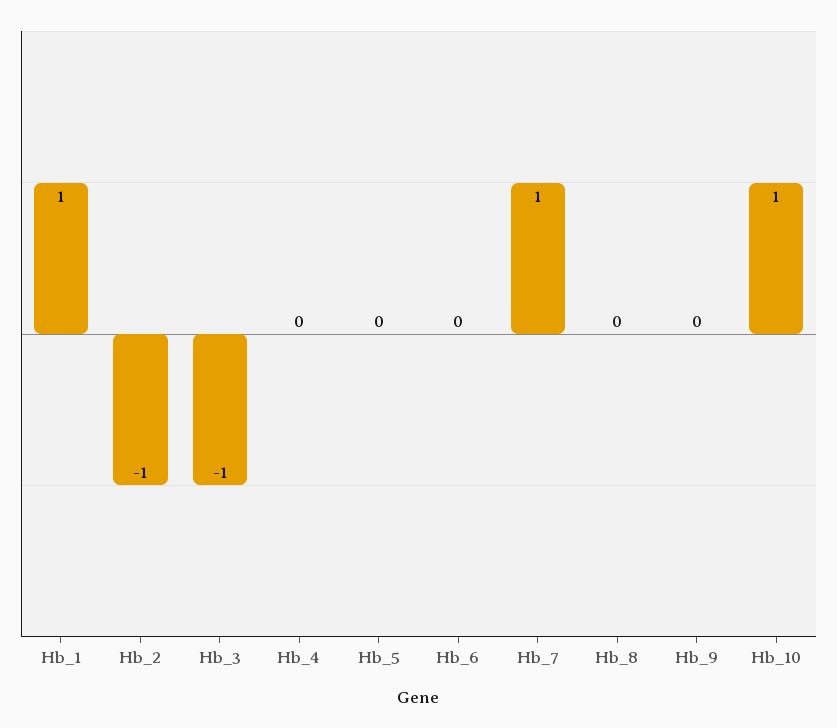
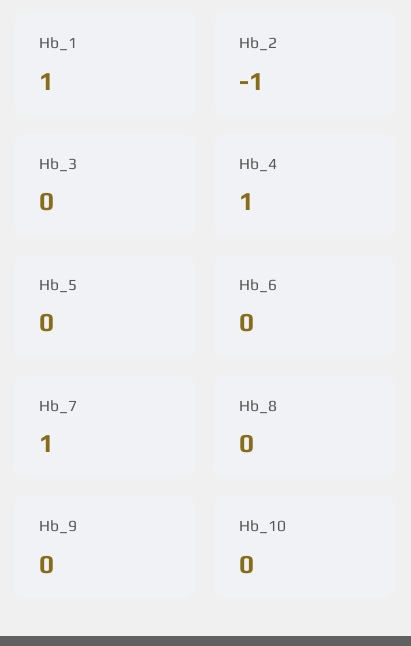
Hb_3: -1 -> 0
Hb_4: 0 -> 1
Hb_10: 1 -> 0

